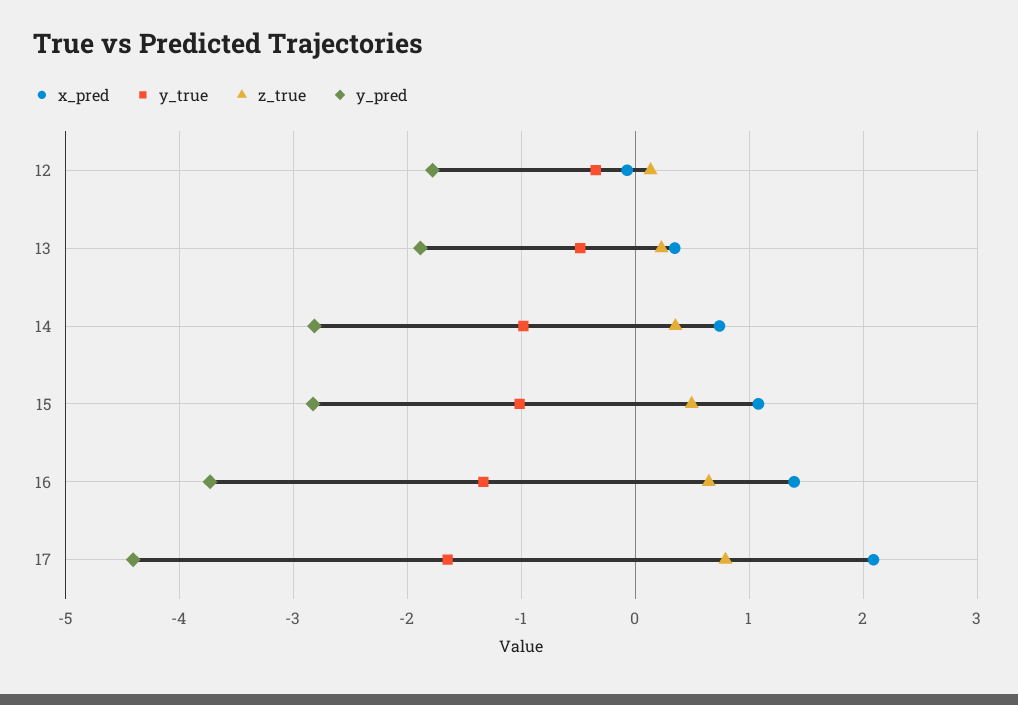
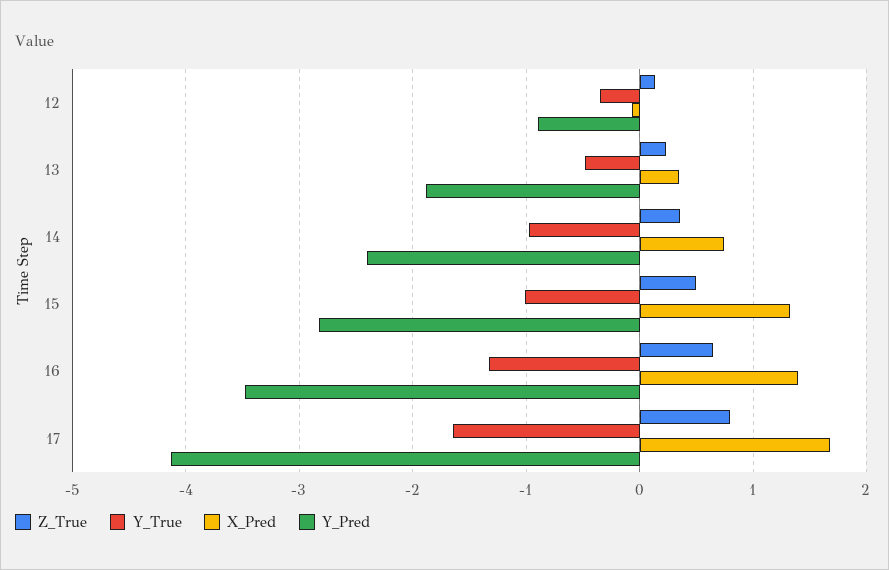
y_pred, 12: -1.8 -> -0.9
y_pred, 14: -2.8 -> -2.4
x_pred, 15: 1.1 -> 1.3
y_pred, 16: -3.7 -> -3.5
x_pred, 17: 2.1 -> 1.7
y_pred, 17: -4.4 -> -4.1

